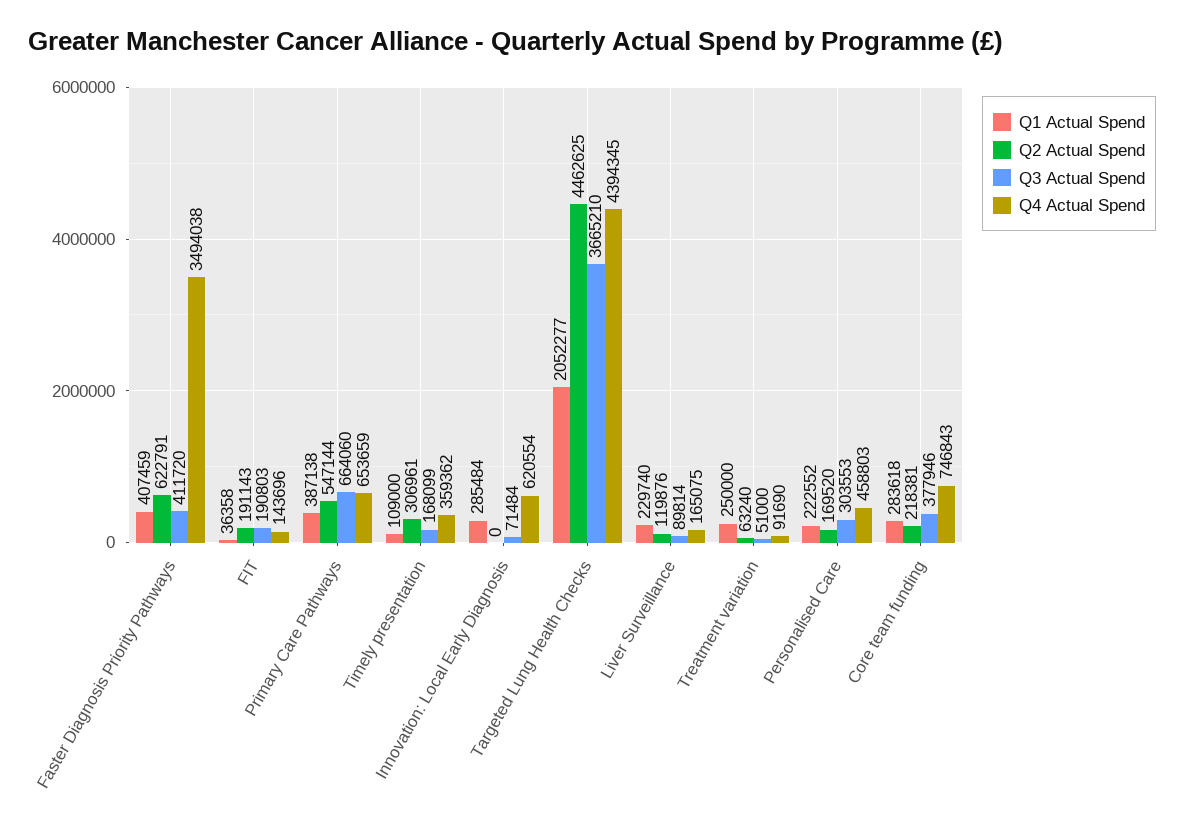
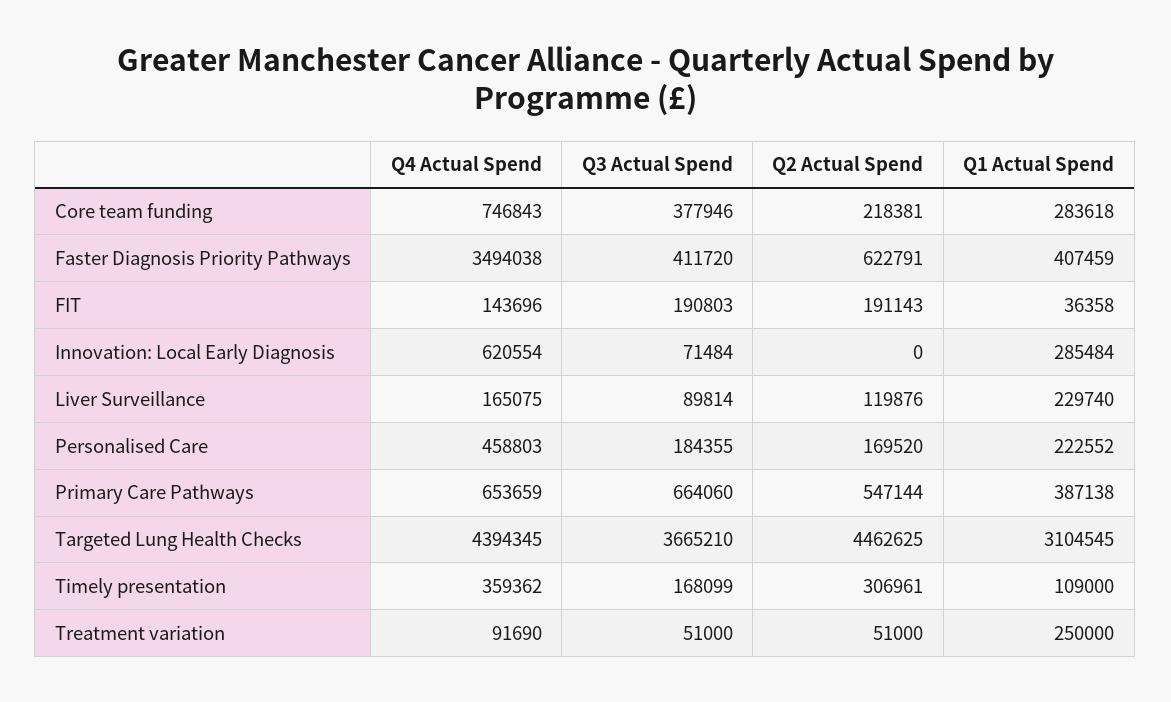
Q1 Actual Spend, Targeted Lung Health Checks: 2052277 -> 3104545
Q2 Actual Spend, Treatment variation: 63240 -> 51000
Q3 Actual Spend, Personalised Care: 303553 -> 184355

